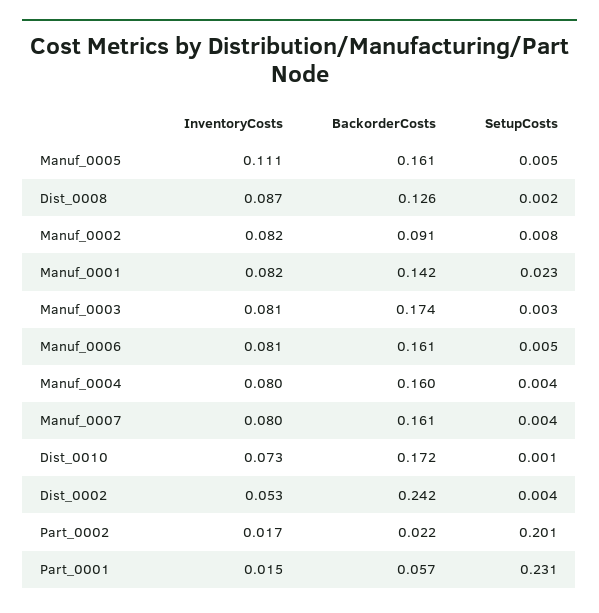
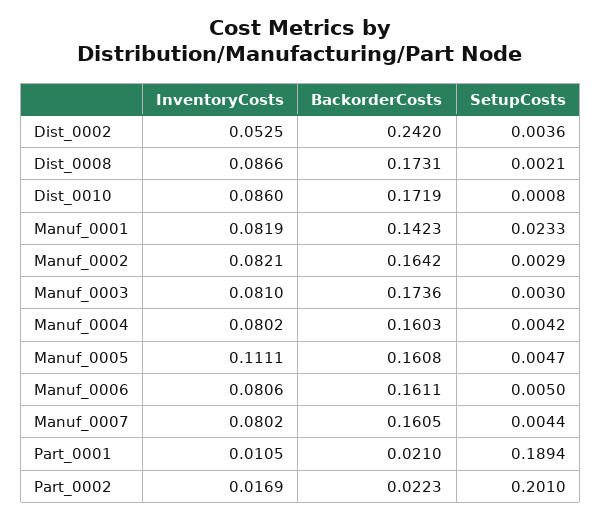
BackorderCosts, Dist_0008: 0.126 -> 0.1731
BackorderCosts, Manuf_0002: 0.091 -> 0.1642
SetupCosts, Manuf_0002: 0.008 -> 0.0029
InventoryCosts, Dist_0010: 0.073 -> 0.086
InventoryCosts, Part_0001: 0.015 -> 0.0105
BackorderCosts, Part_0001: 0.057 -> 0.021
SetupCosts, Part_0001: 0.231 -> 0.1894

